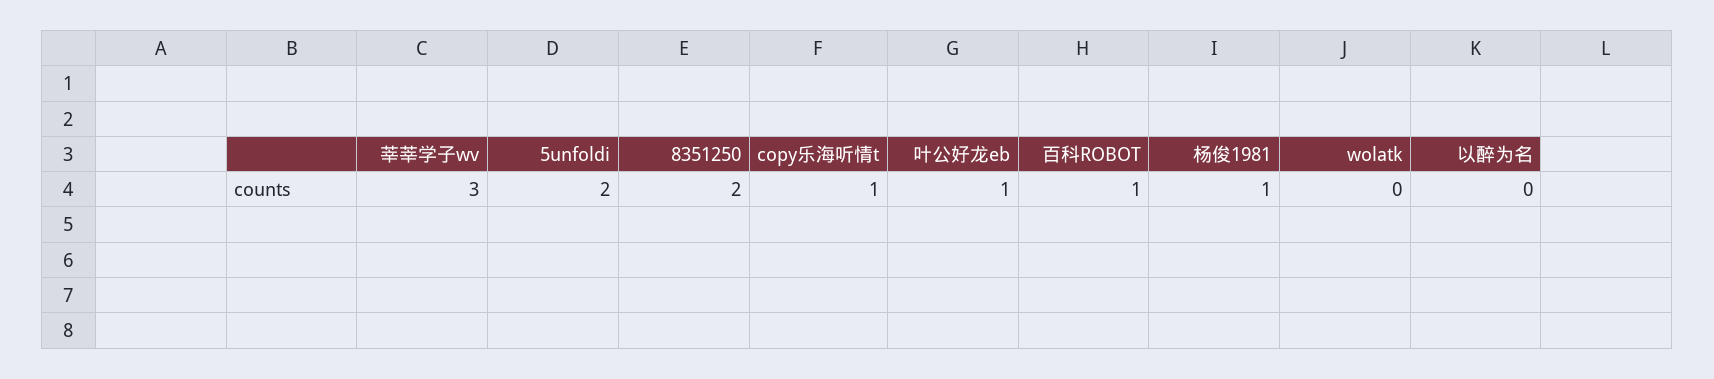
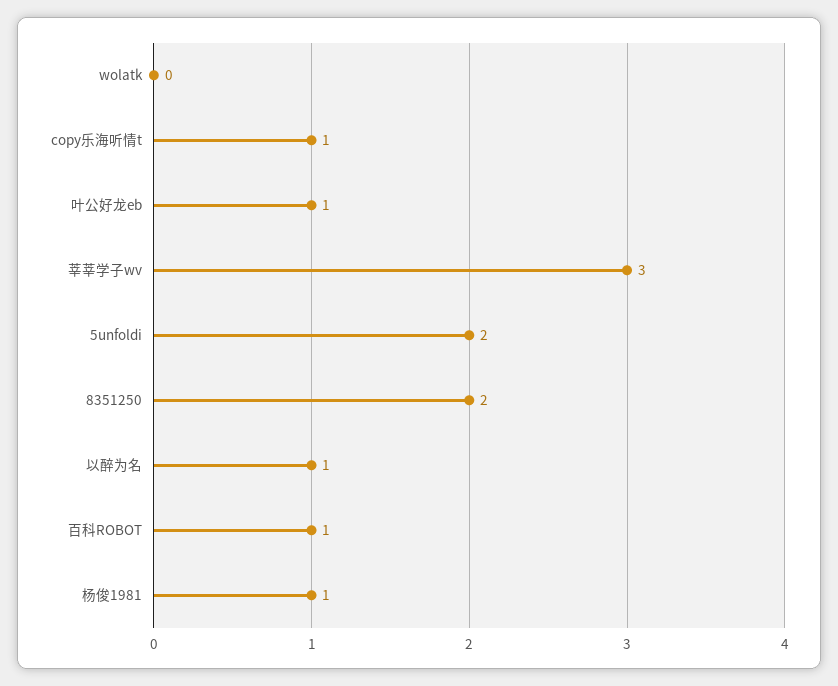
以醉为名: 0 -> 1

